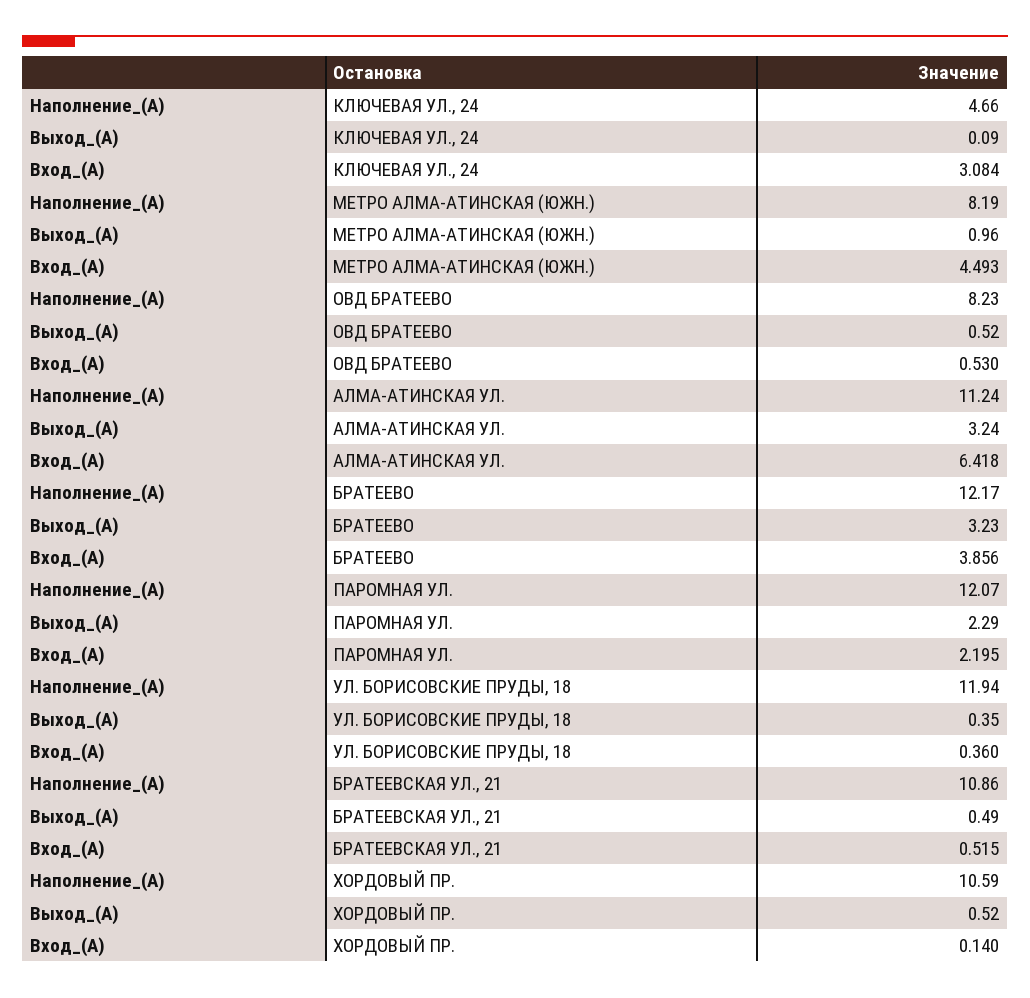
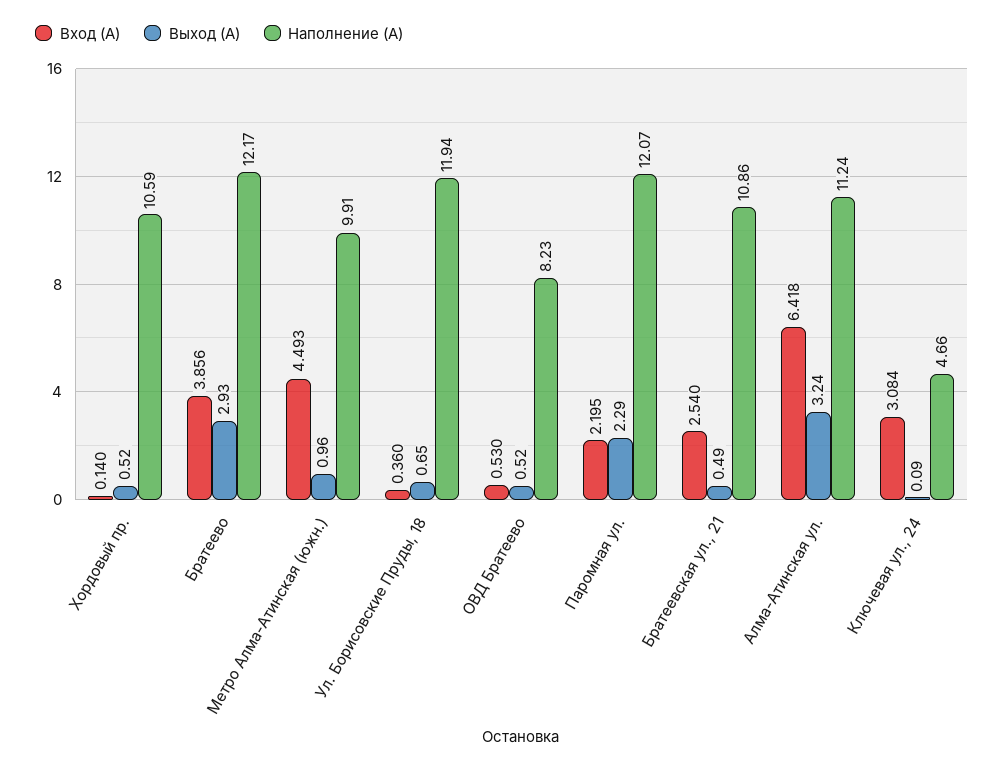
Наполнение_(А), МЕТРО АЛМА-АТИНСКАЯ (ЮЖН.): 8.19 -> 9.91
Выход_(А), БРАТЕЕВО: 3.23 -> 2.93
Выход_(А), УЛ. БОРИСОВСКИЕ ПРУДЫ, 18: 0.35 -> 0.65
Вход_(А), БРАТЕЕВСКАЯ УЛ., 21: 0.515 -> 2.54

